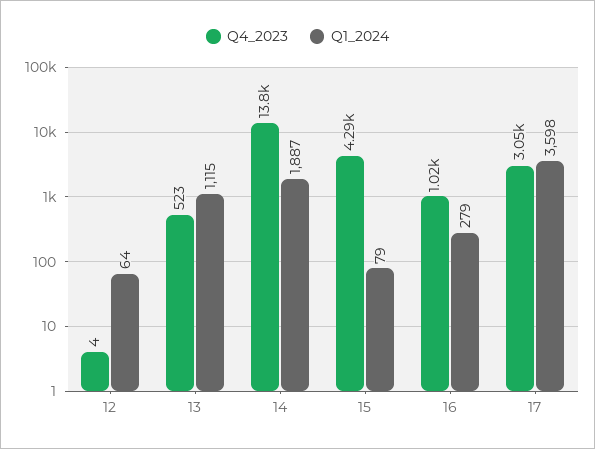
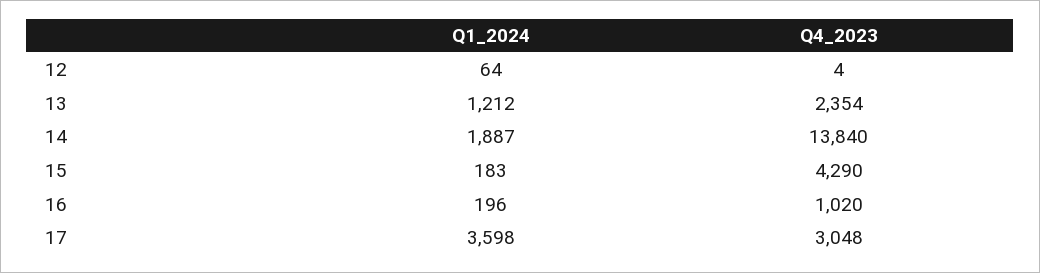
Q4_2023, 13: 523 -> 2354
Q1_2024, 13: 1115 -> 1212
Q1_2024, 15: 79 -> 183
Q1_2024, 16: 279 -> 196

